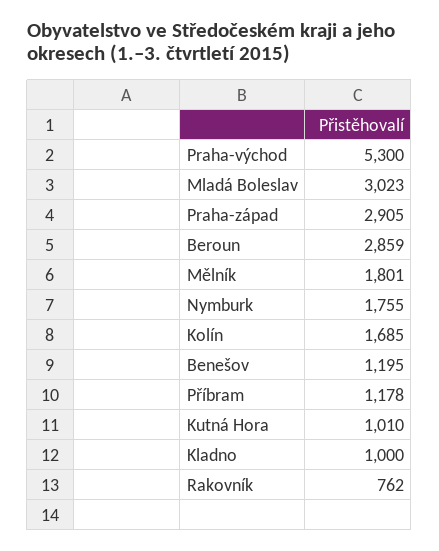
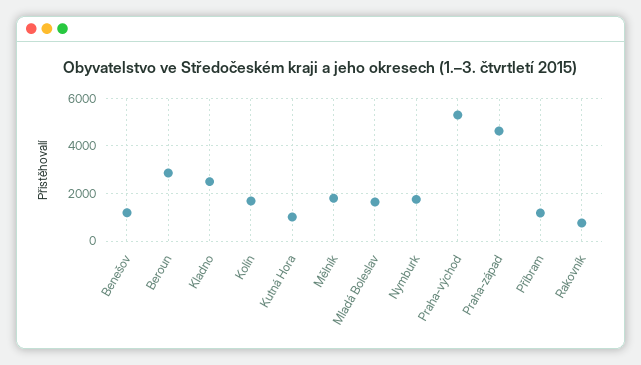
Mladá Boleslav: 3023 -> 1500
Praha-západ: 2905 -> 4500
Kladno: 1000 -> 2500

